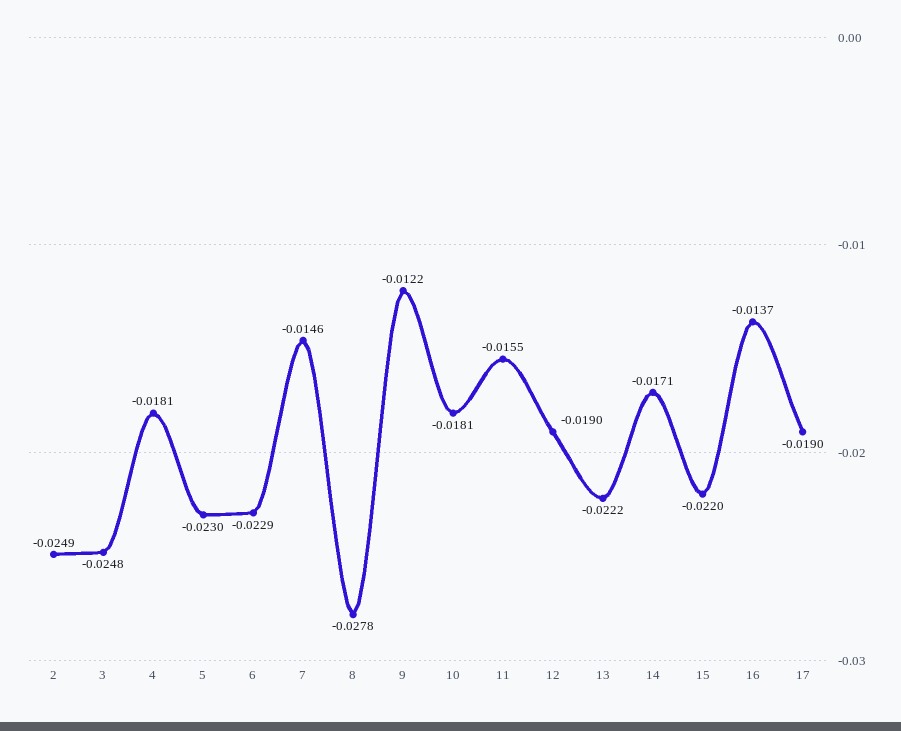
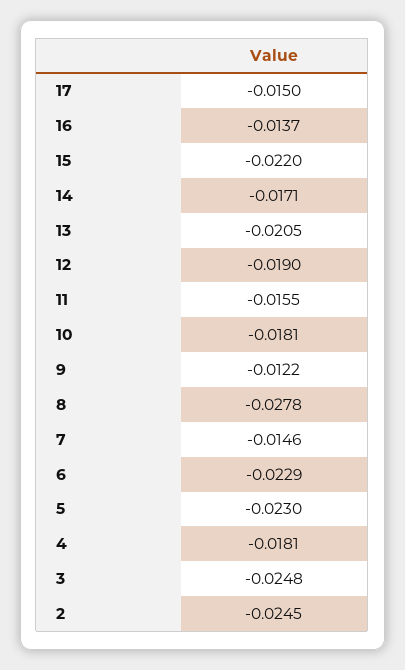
2: -0.0249 -> -0.0245
13: -0.0222 -> -0.0205
17: -0.019 -> -0.015

